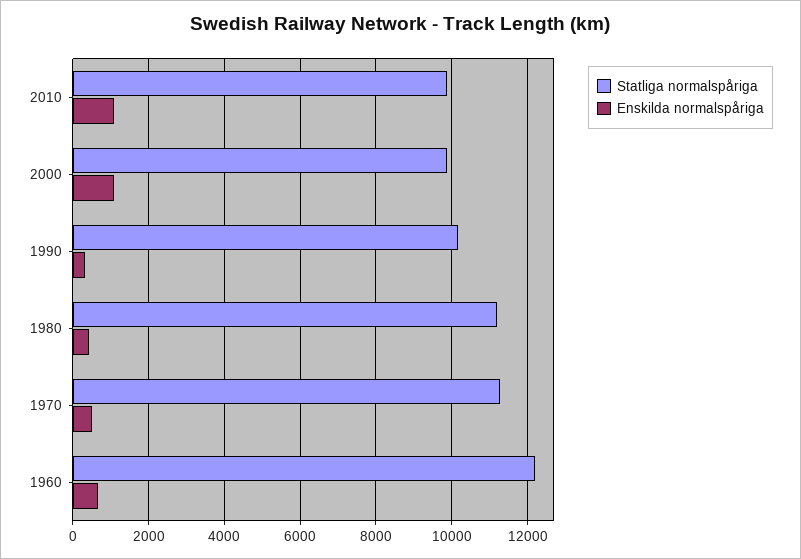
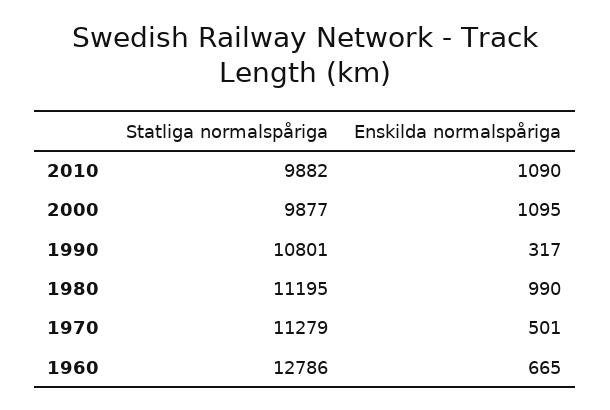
Statliga normalspåriga, 1990: 10200 -> 10801
Enskilda normalspåriga, 1980: 400 -> 990
Statliga normalspåriga, 1960: 12200 -> 12786

